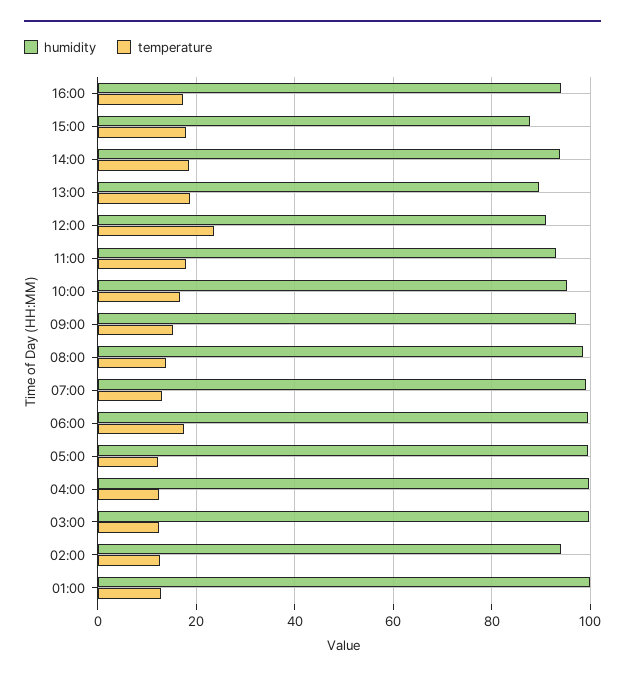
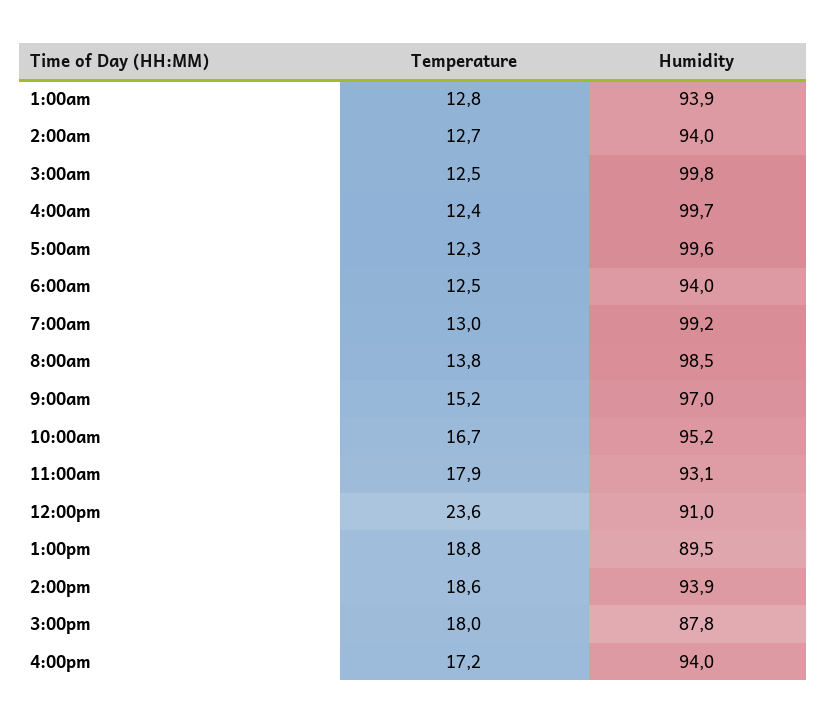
humidity, 06:00: 100 -> 94
temperature, 06:00: 18 -> 12.5
humidity, 01:00: 100 -> 93.9

